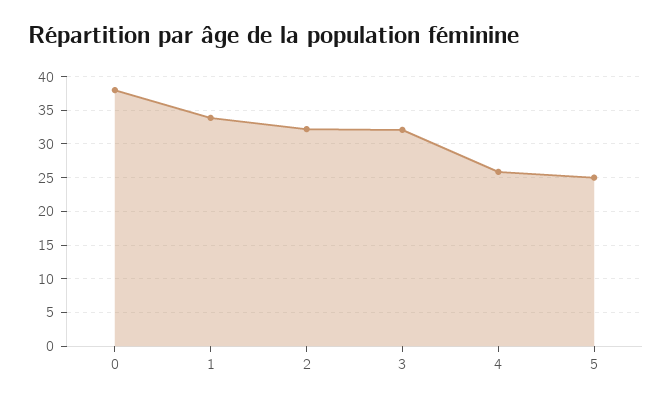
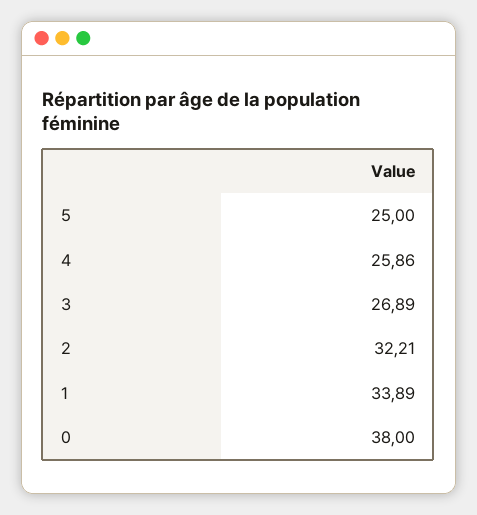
3: 32 -> 26.89

